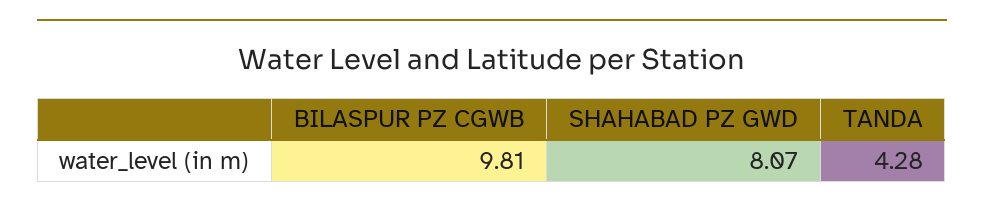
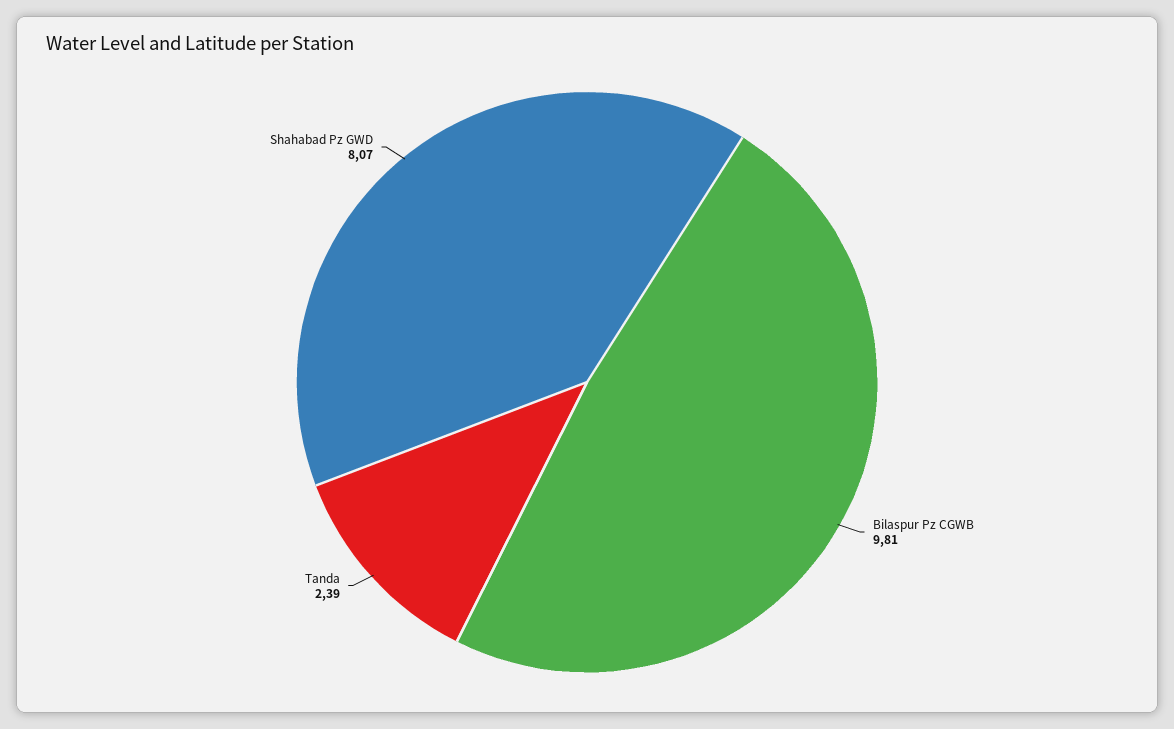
TANDA: 4.28 -> 2.39

